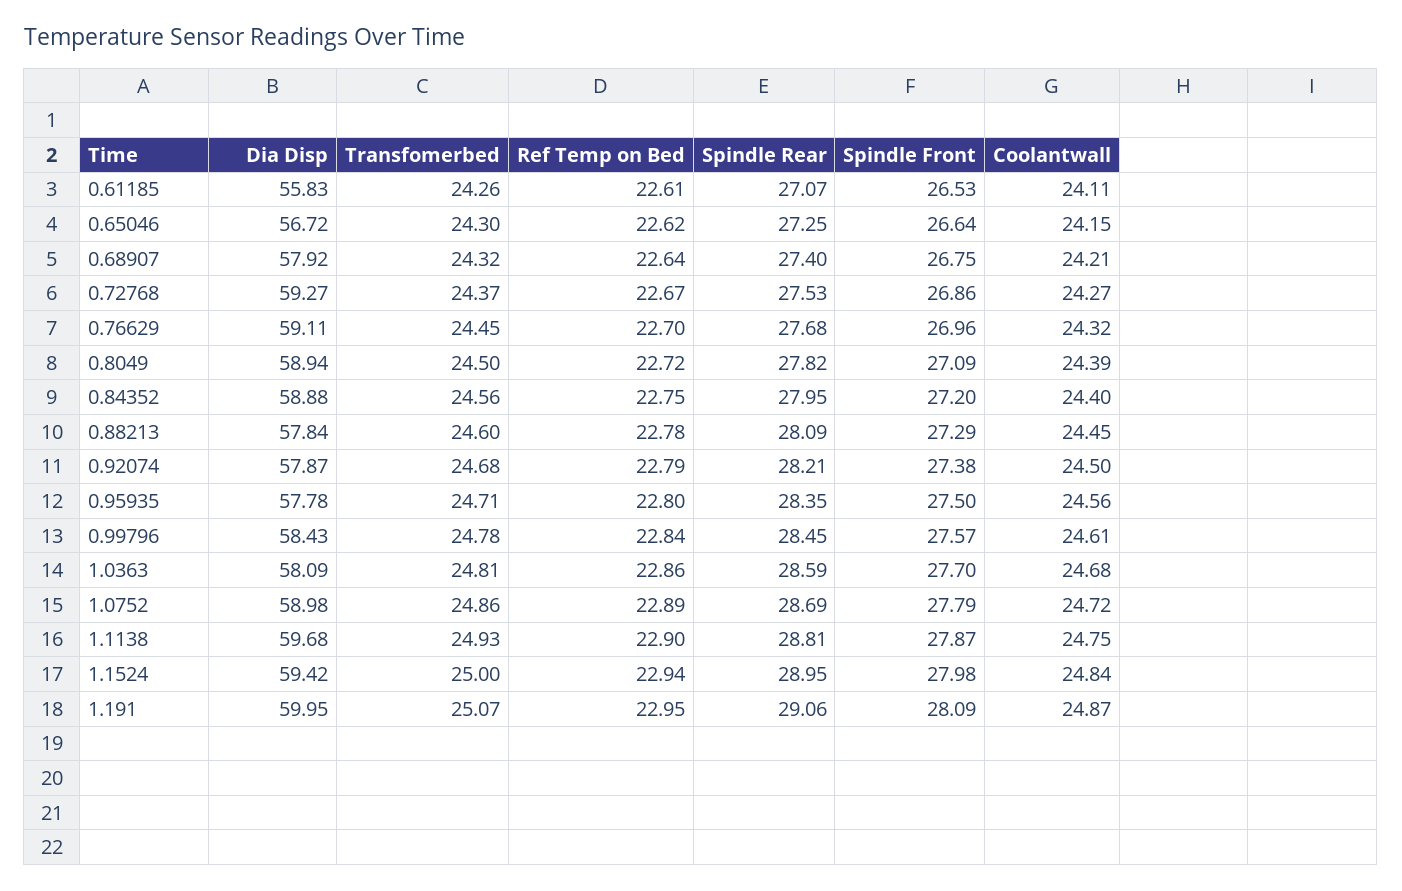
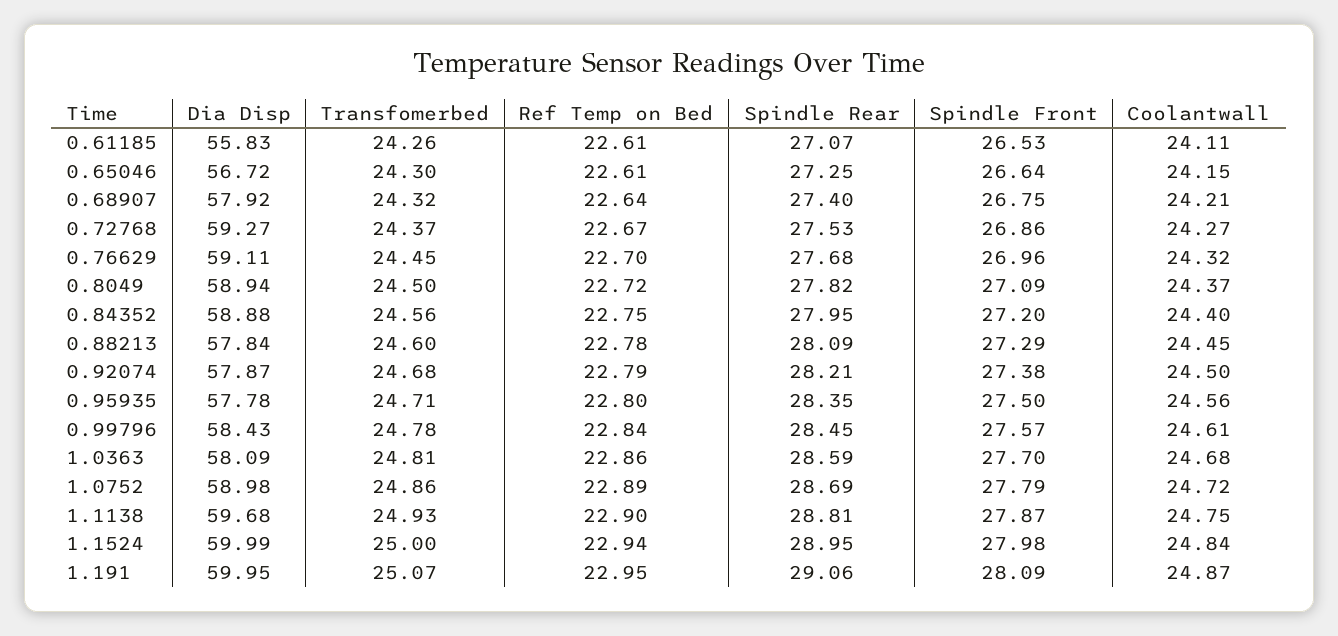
Ref Temp on Bed, 0.65046: 22.62 -> 22.61
Coolantwall, 0.8049: 24.39 -> 24.37
Dia Disp, 1.1524: 59.42 -> 59.99

